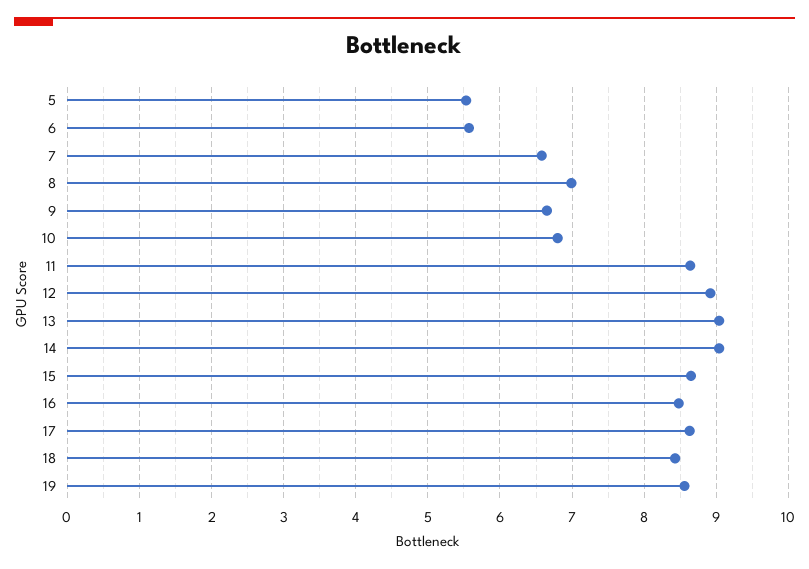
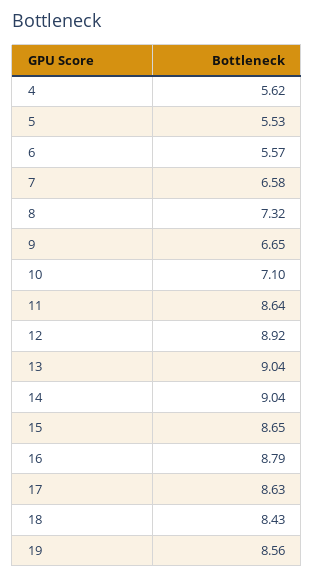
8: 7 -> 7.32
10: 6.8 -> 7.1
16: 8.5 -> 8.79
4: none -> 5.62

